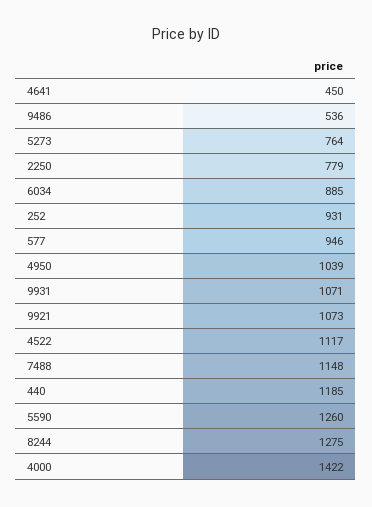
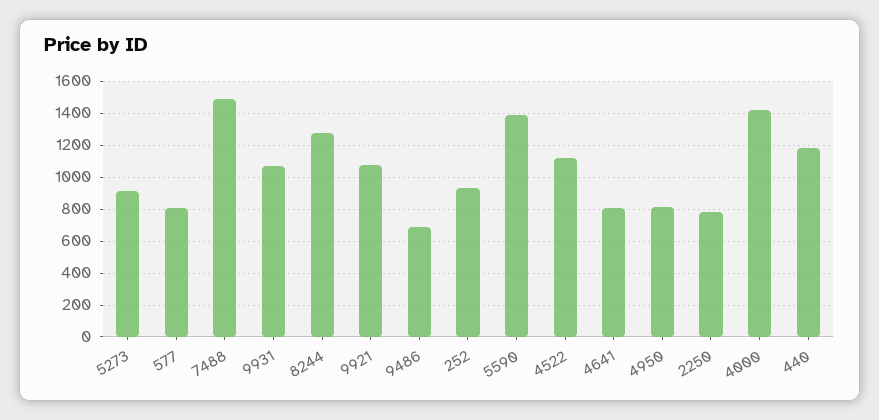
4641: 450 -> 800
9486: 536 -> 700
5273: 764 -> 900
6034: 885 -> none
577: 946 -> 800
4950: 1039 -> 800
7488: 1148 -> 1500
5590: 1260 -> 1400

